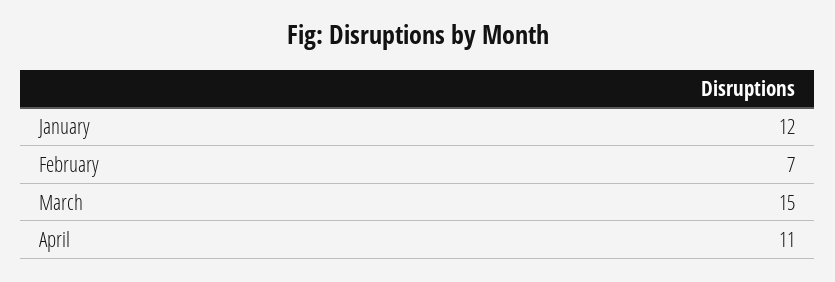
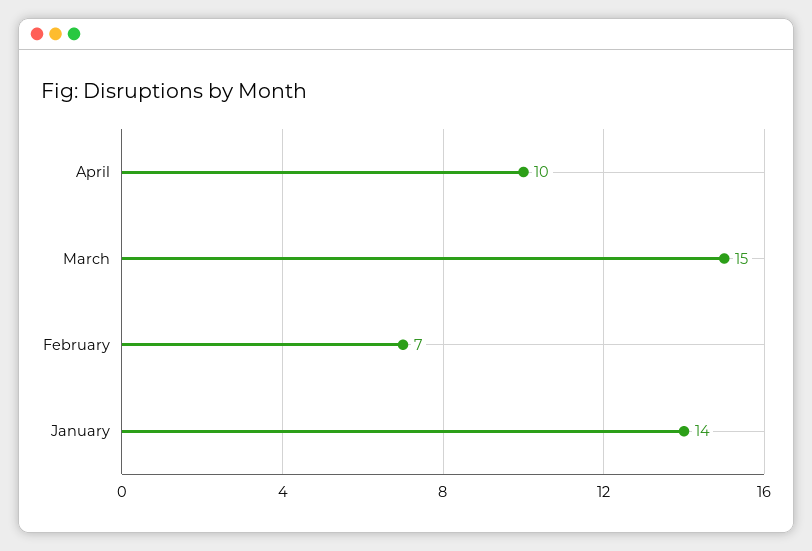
January: 12 -> 14
April: 11 -> 10

